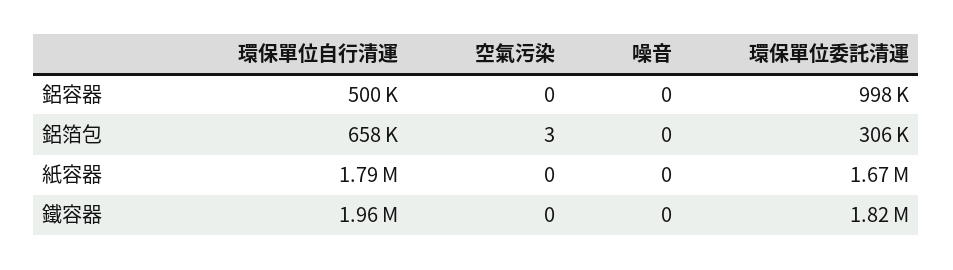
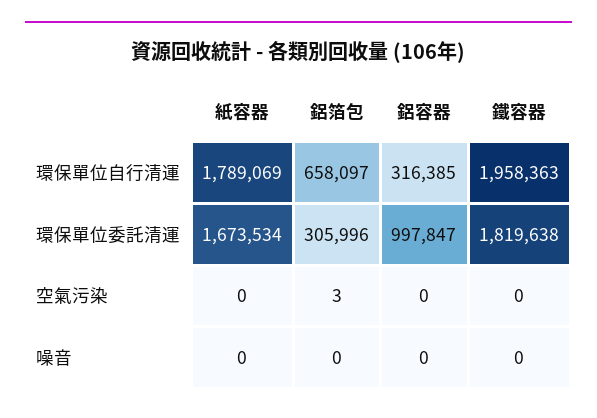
環保單位自行清運, 鋁容器: 500000 -> 316385

